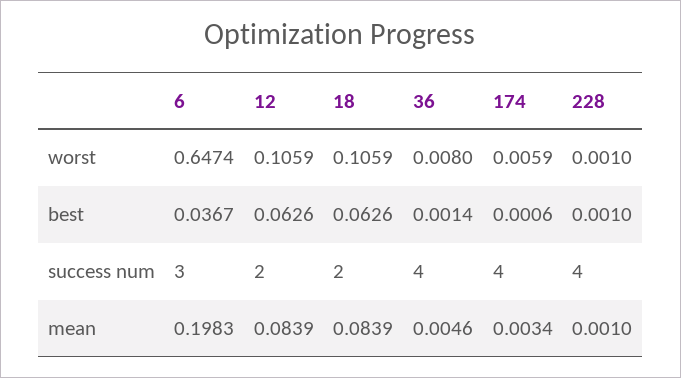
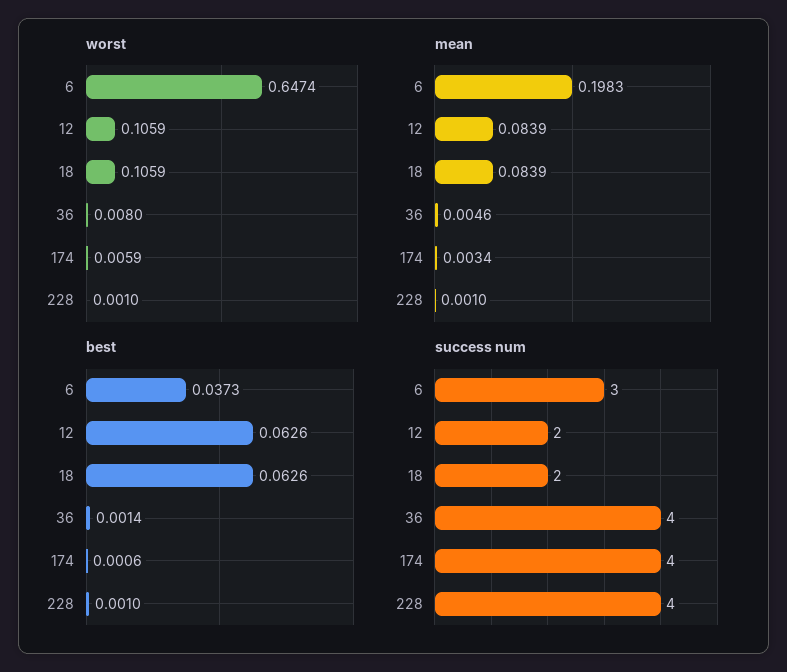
best, 6: 0.0367 -> 0.0373

